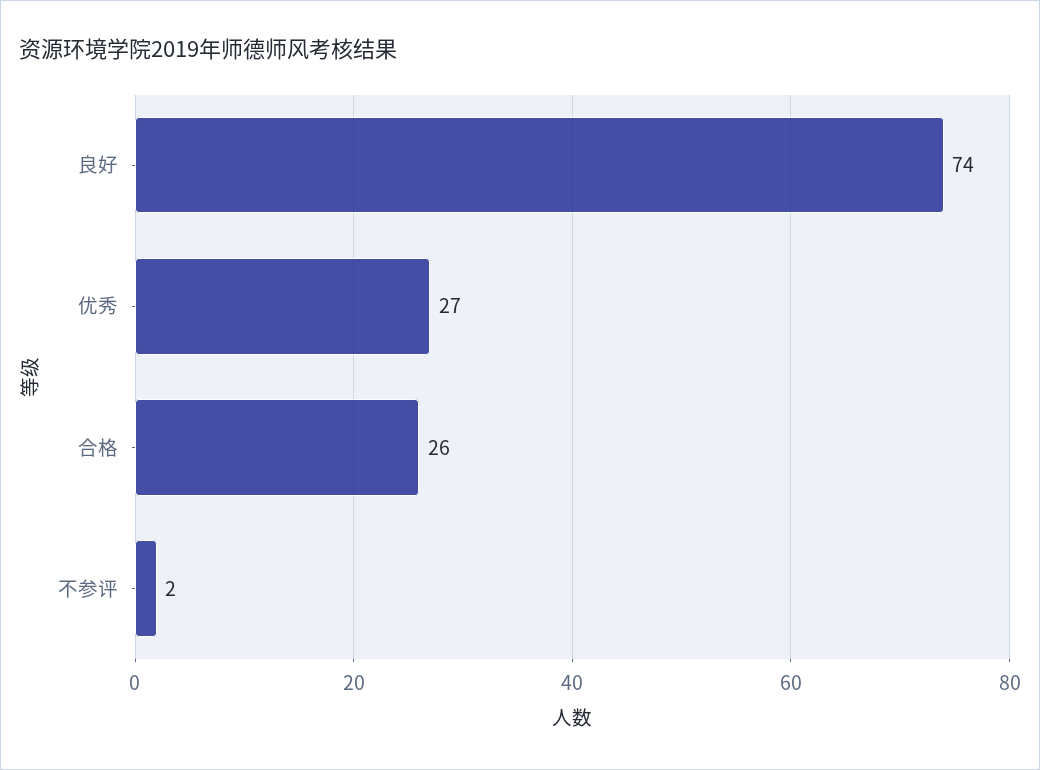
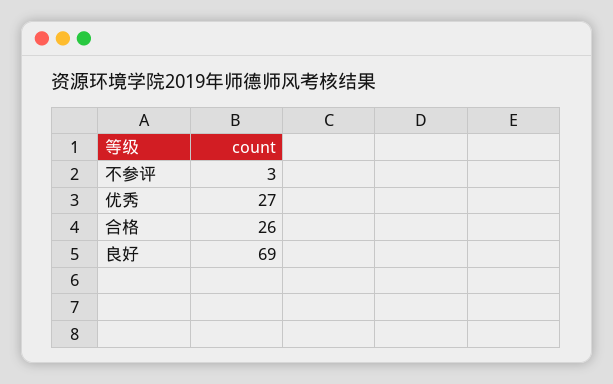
良好: 74 -> 69
不参评: 2 -> 3

